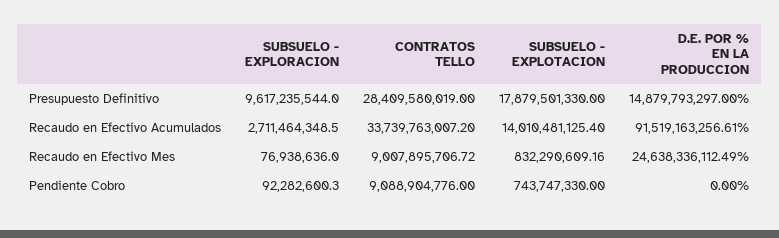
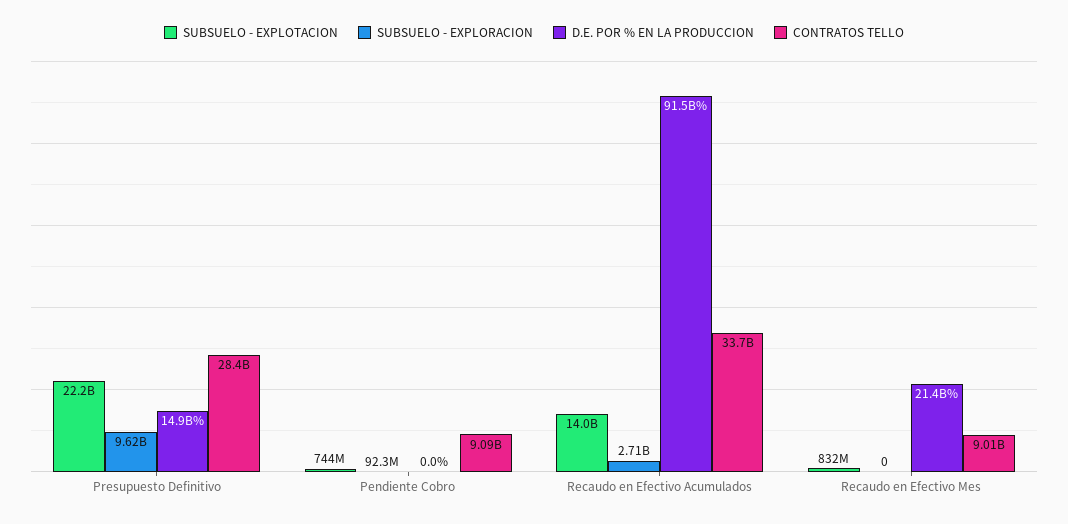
SUBSUELO - EXPLOTACION, Presupuesto Definitivo: 17879501330 -> 22200000000
SUBSUELO - EXPLORACION, Recaudo en Efectivo Mes: 76938636 -> 0
D.E. POR % EN LA PRODUCCION, Recaudo en Efectivo Mes: 24638336112.49 -> 21400000000

